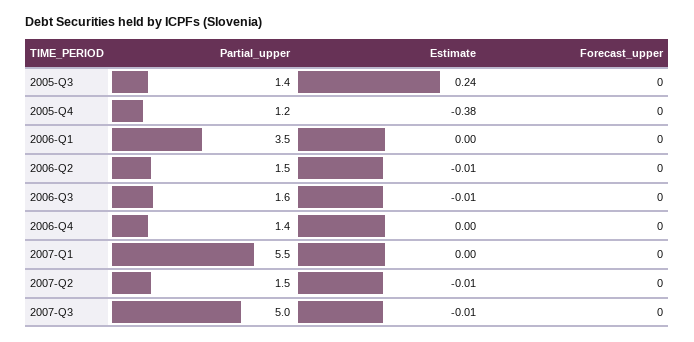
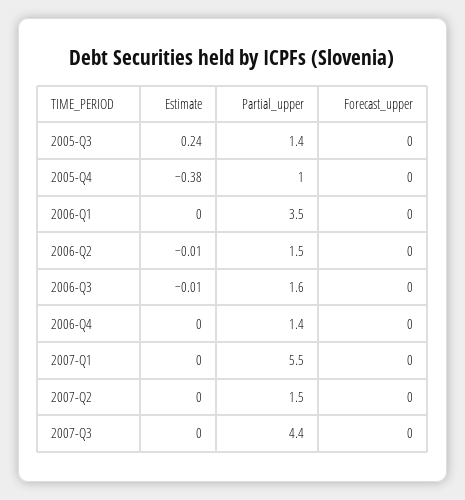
Partial_upper, 2005-Q4: 1.2 -> 1
Estimate, 2007-Q2: -0.01 -> 0
Partial_upper, 2007-Q3: 5 -> 4.4
Estimate, 2007-Q3: -0.01 -> 0

